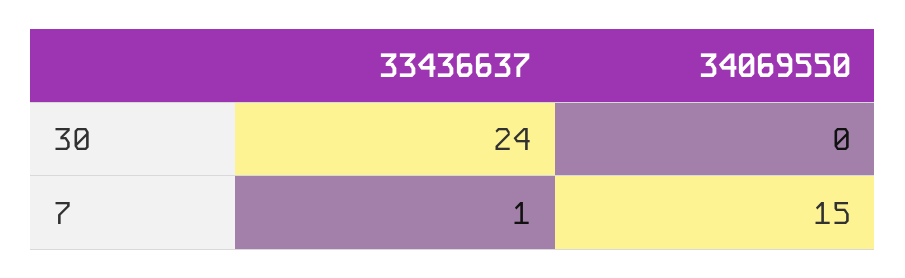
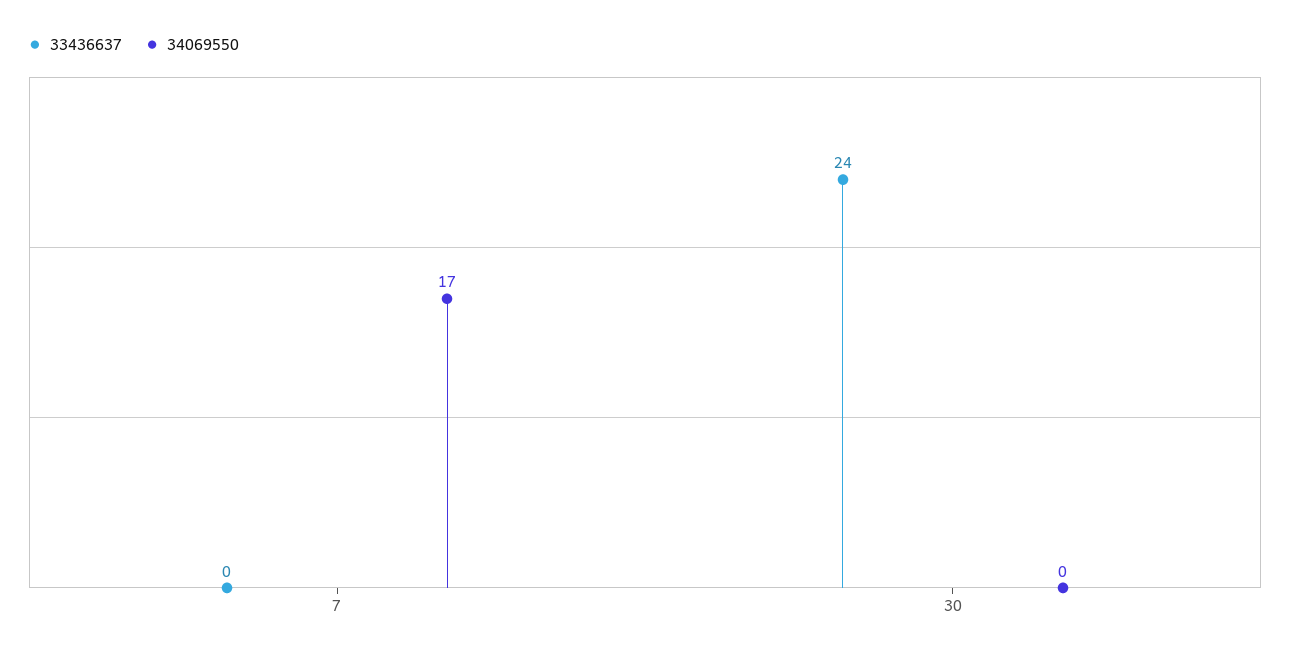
33436637, 7: 1 -> 0
34069550, 7: 15 -> 17

